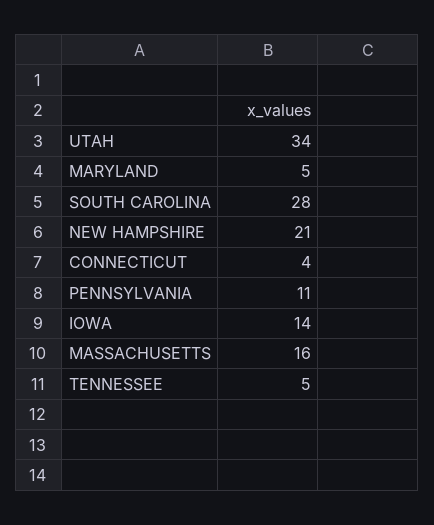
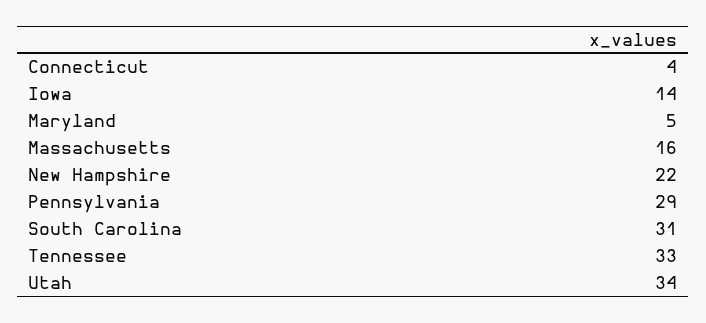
SOUTH CAROLINA: 28 -> 31
NEW HAMPSHIRE: 21 -> 22
PENNSYLVANIA: 11 -> 29
TENNESSEE: 5 -> 33

